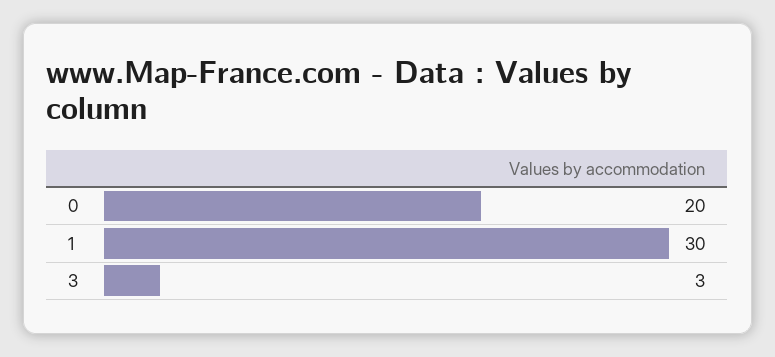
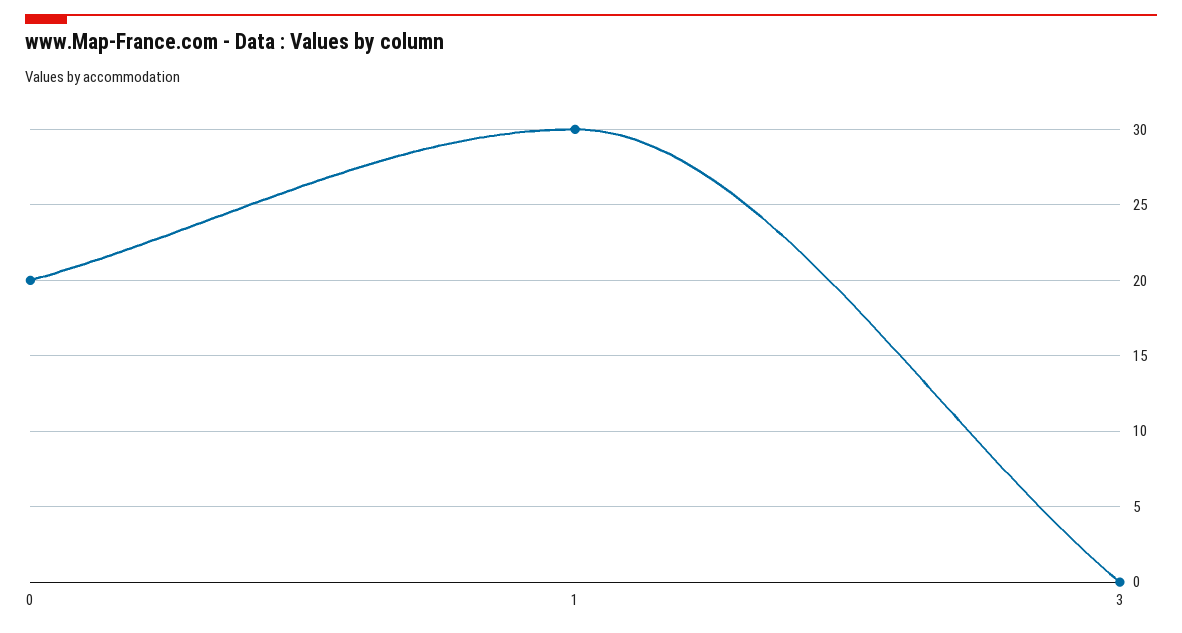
3: 3 -> 0

